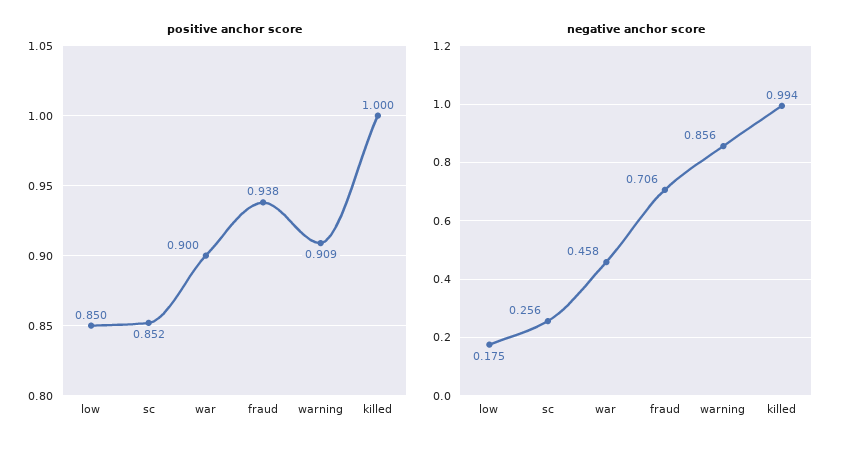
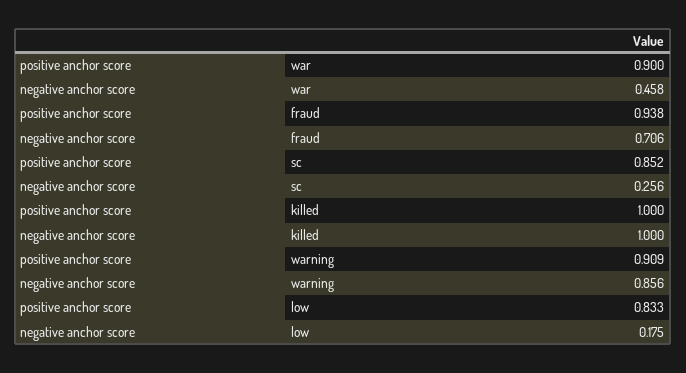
positive anchor score, low: 0.85 -> 0.833
negative anchor score, killed: 0.994 -> 1

